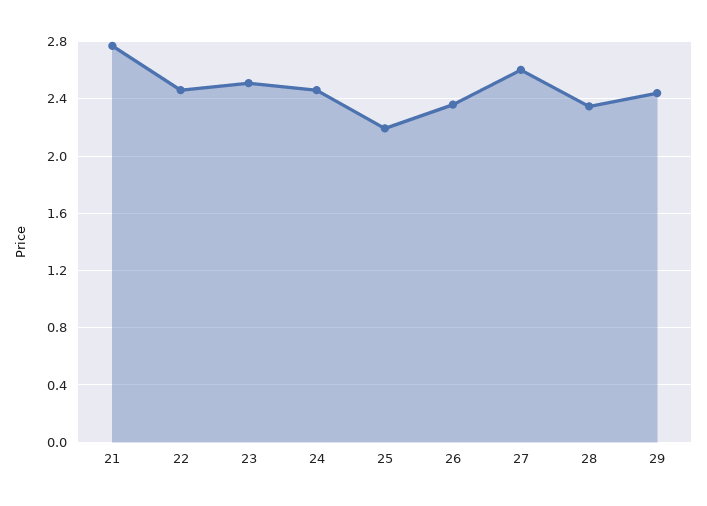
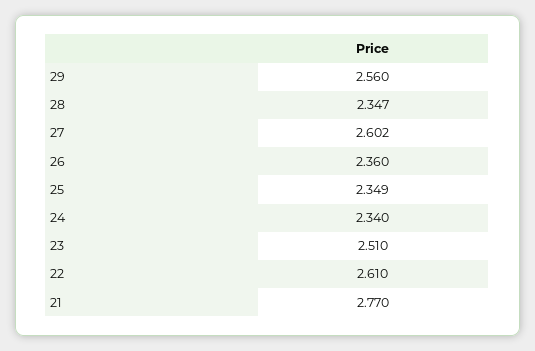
22: 2.45 -> 2.61
24: 2.45 -> 2.34
25: 2.2 -> 2.349
29: 2.45 -> 2.56

